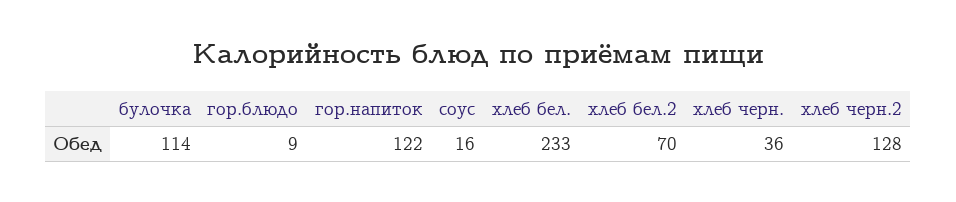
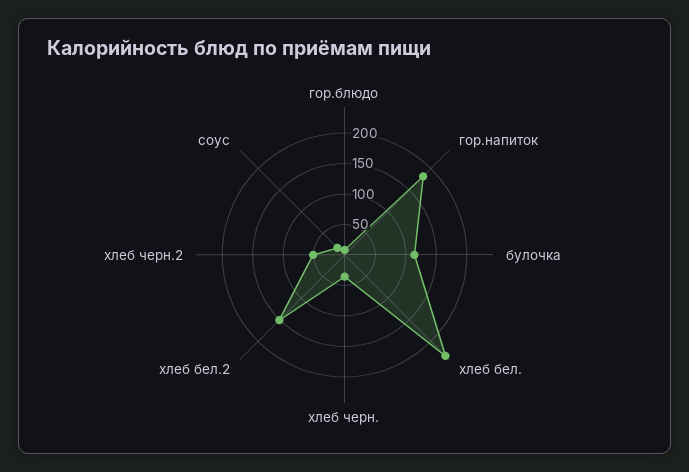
гор.напиток: 122 -> 175
хлеб бел.2: 70 -> 150
хлеб черн.2: 128 -> 50

